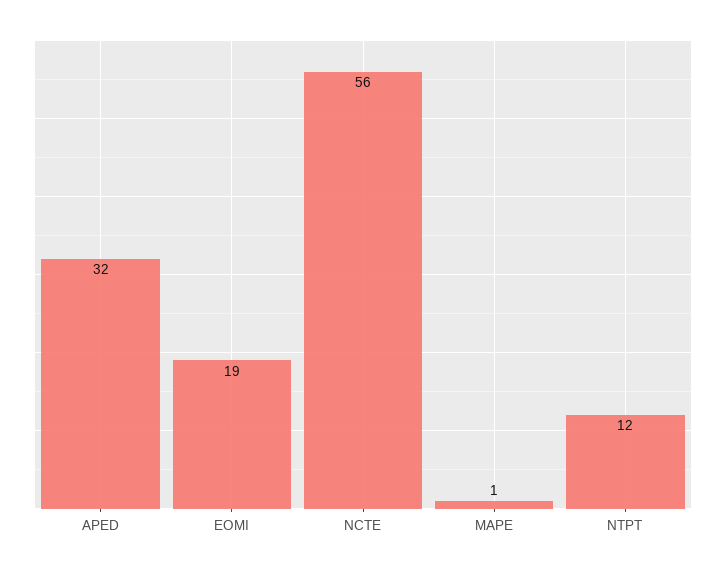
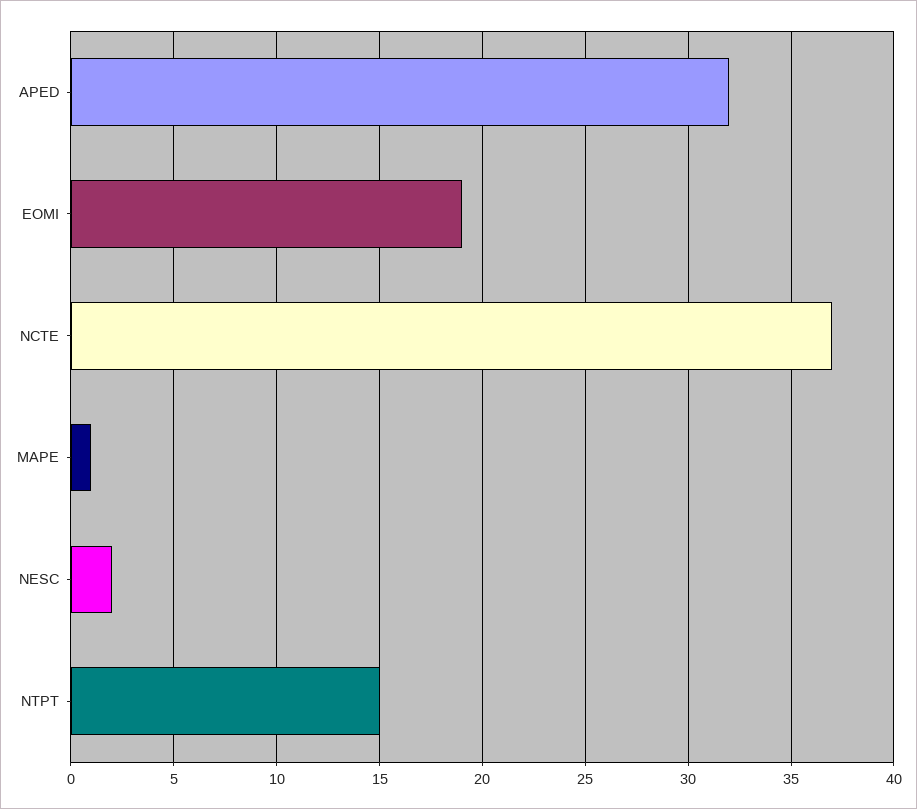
NCTE: 56 -> 37
NTPT: 12 -> 15
NESC: none -> 2

